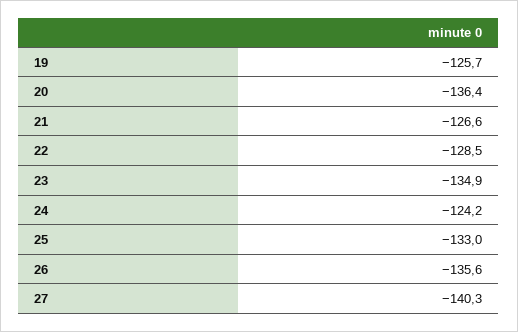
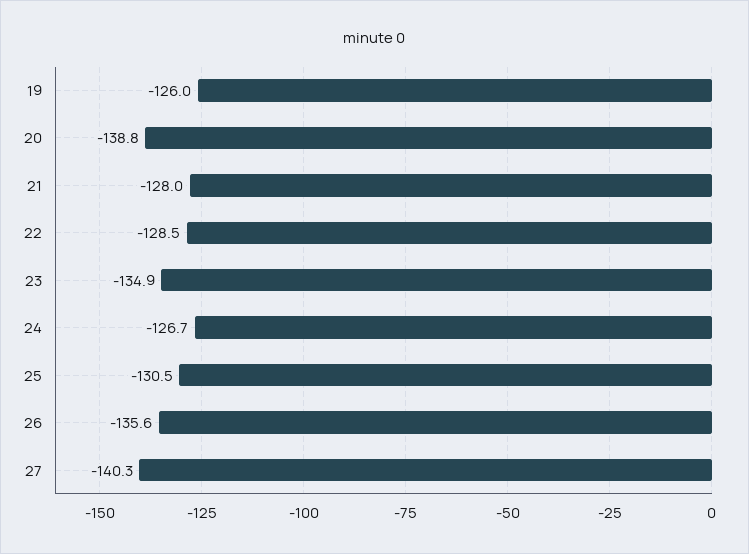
19: -125.7 -> -126
20: -136.4 -> -138.8
21: -126.6 -> -128
24: -124.2 -> -126.7
25: -133 -> -130.5

